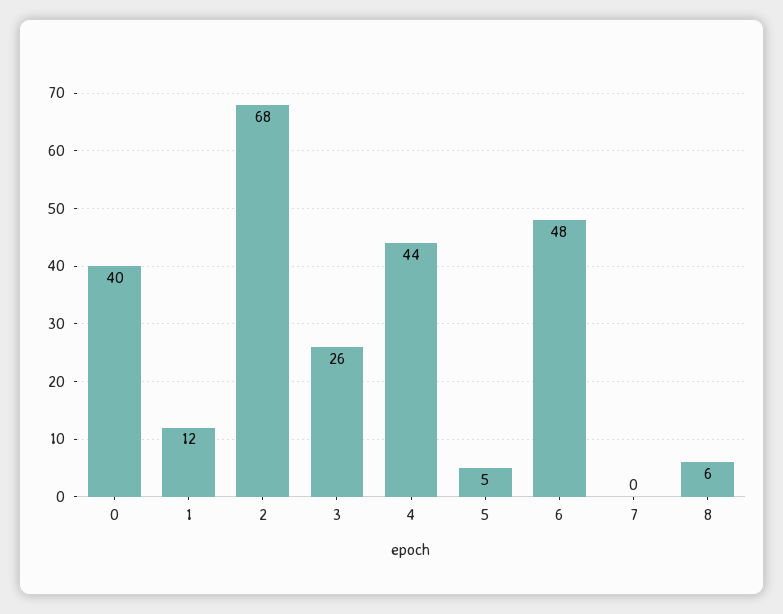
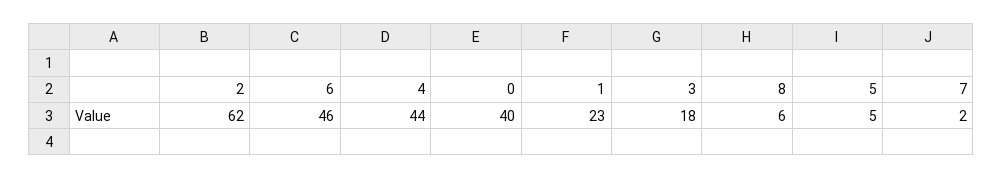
1: 12 -> 23
2: 68 -> 62
3: 26 -> 18
6: 48 -> 46
7: 0 -> 2

